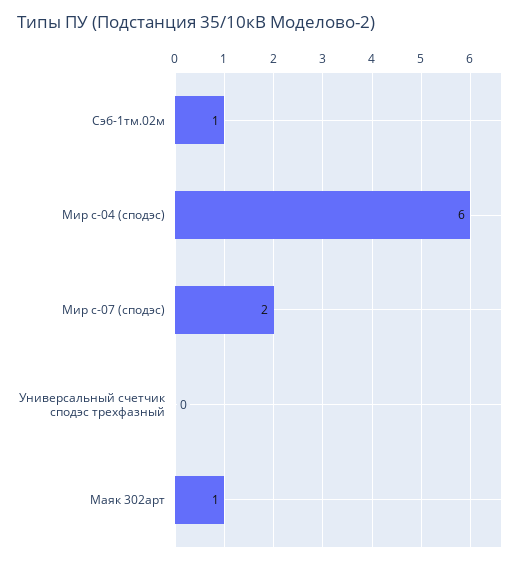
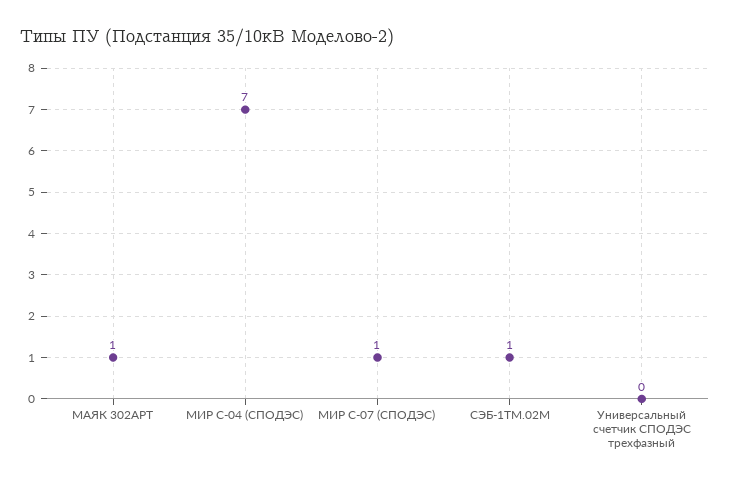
Мир с-04 (сподэс): 6 -> 7
Мир с-07 (сподэс): 2 -> 1

